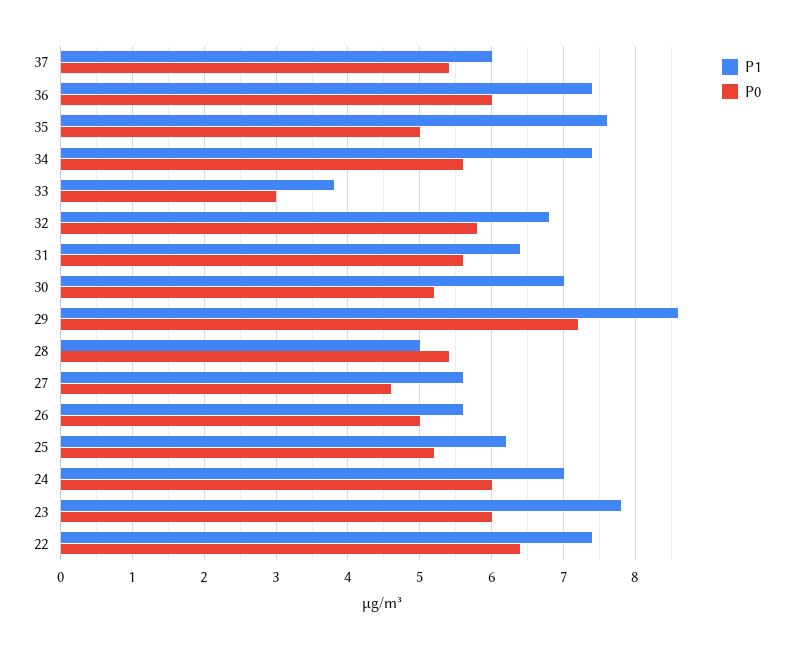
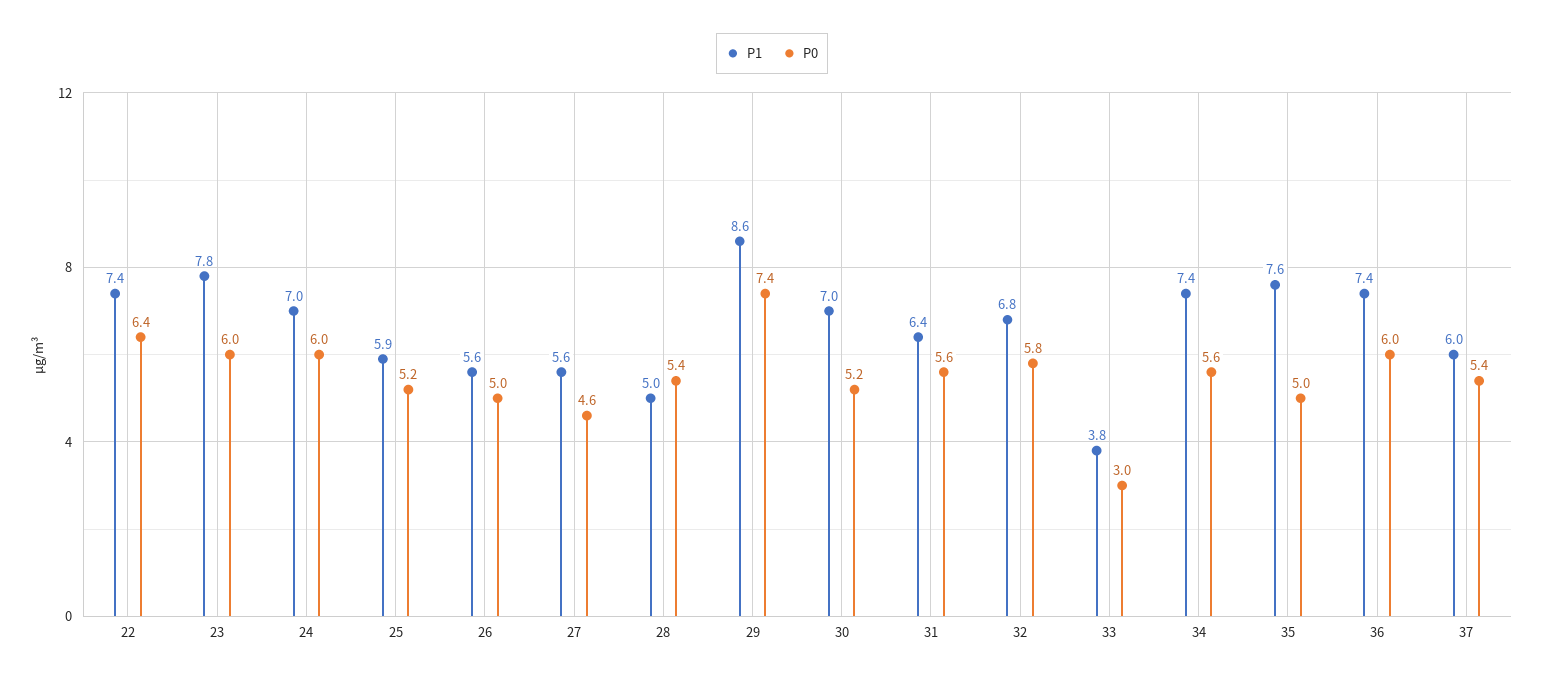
P0, 29: 7.2 -> 7.4
P1, 25: 6.2 -> 5.9

